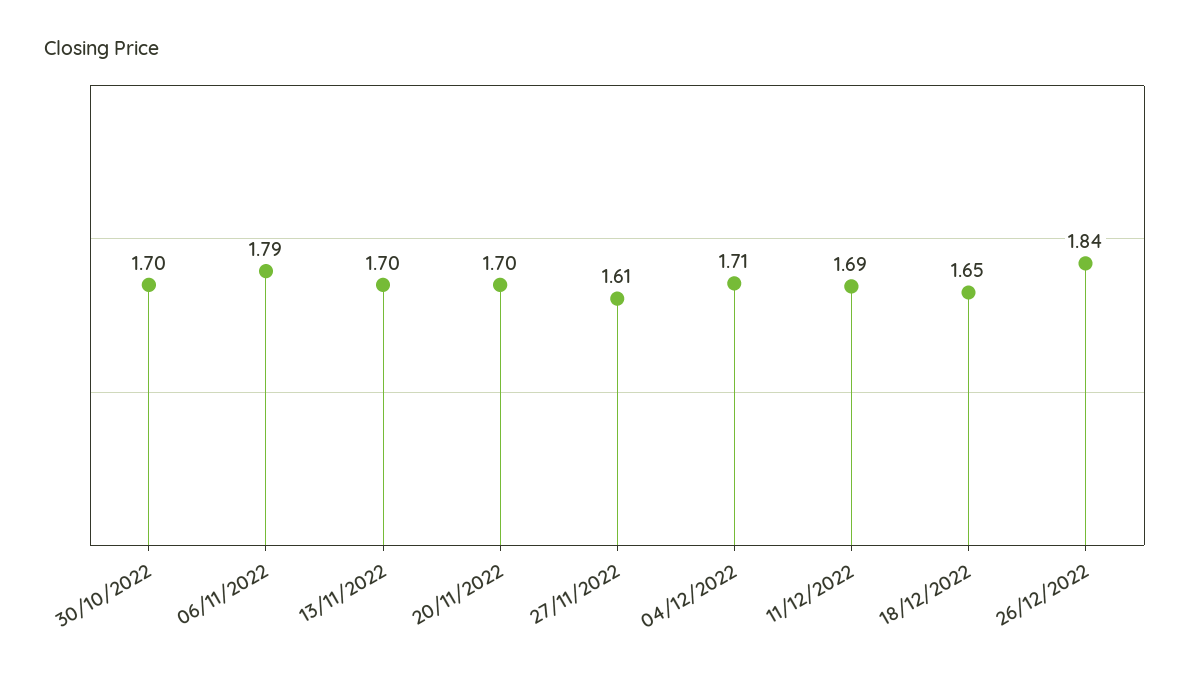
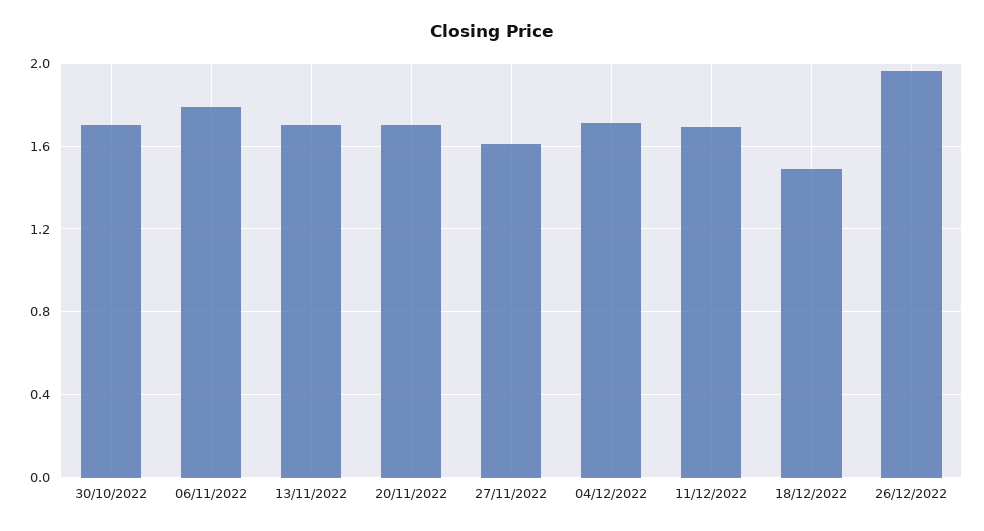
18/12/2022: 1.65 -> 1.5
26/12/2022: 1.84 -> 1.95

